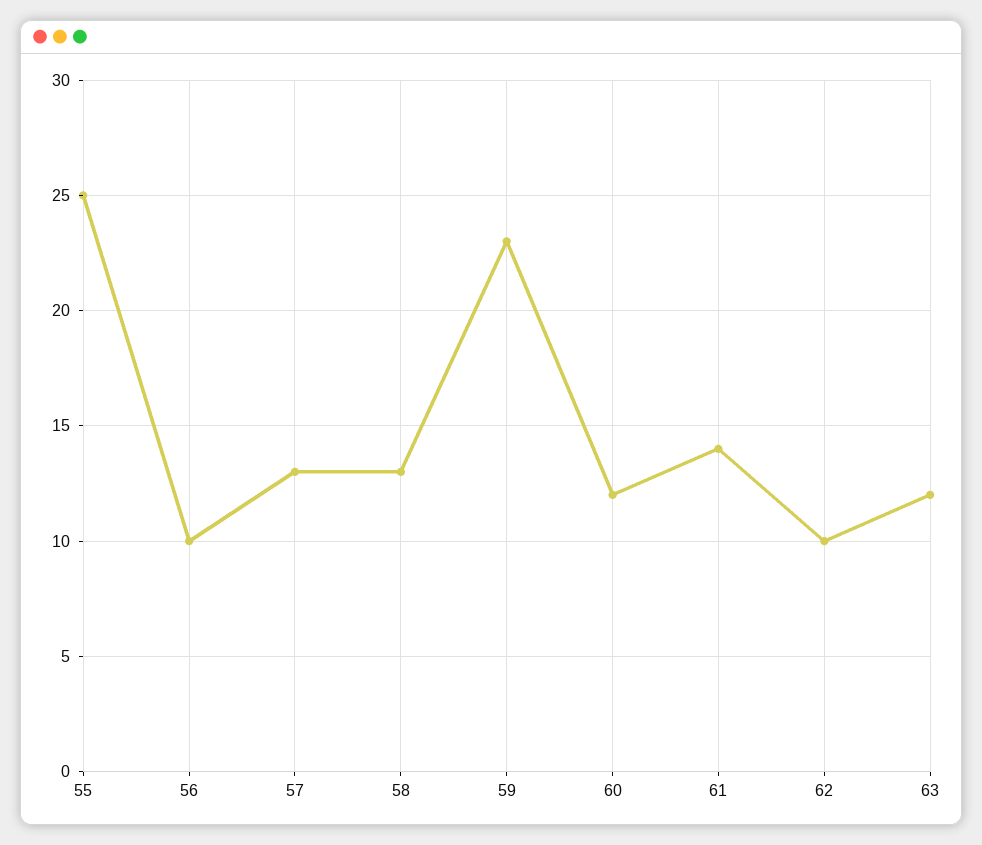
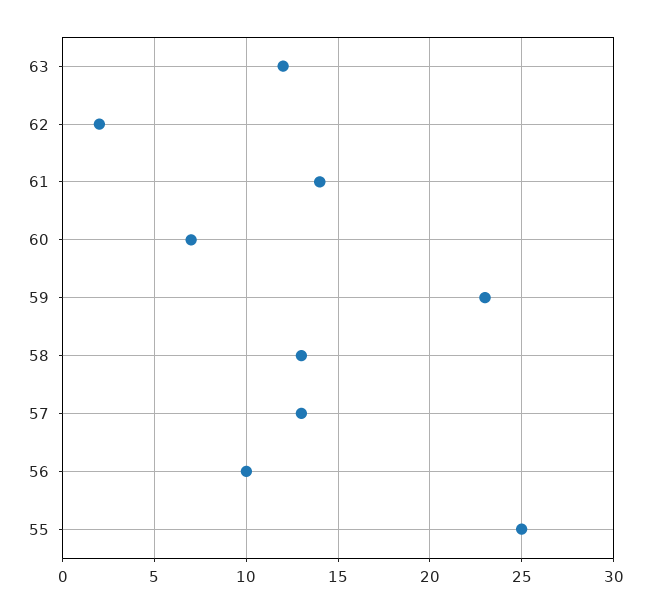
60: 12 -> 7
62: 10 -> 2

